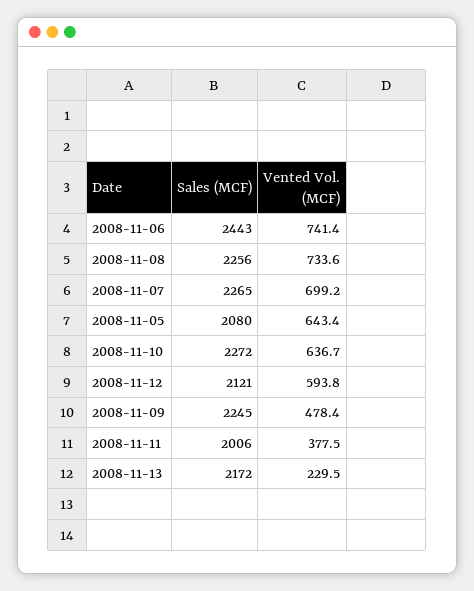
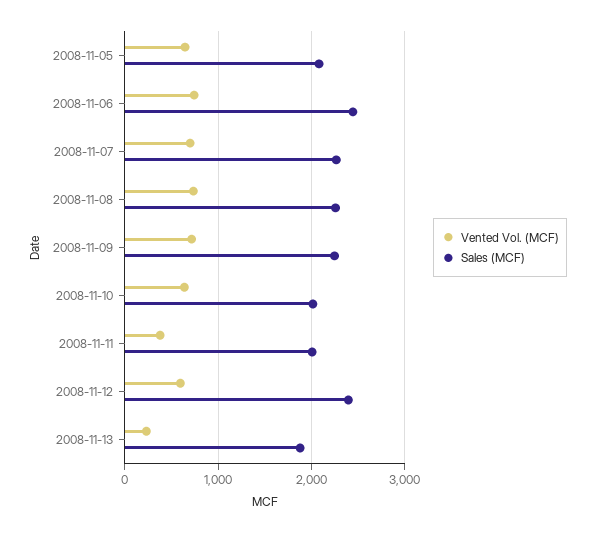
Sales (MCF), 2008-11-10: 2272 -> 2000
Sales (MCF), 2008-11-12: 2121 -> 2400
Vented Vol. (MCF), 2008-11-09: 478.4 -> 700
Sales (MCF), 2008-11-13: 2172 -> 1900

